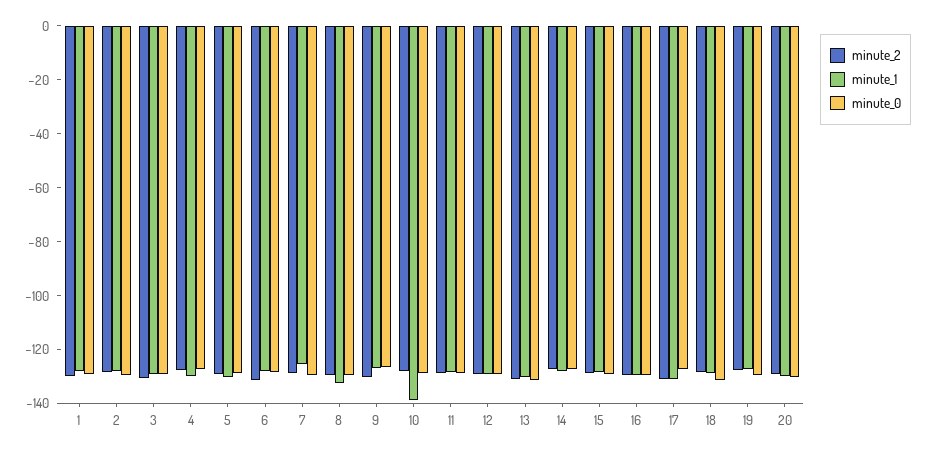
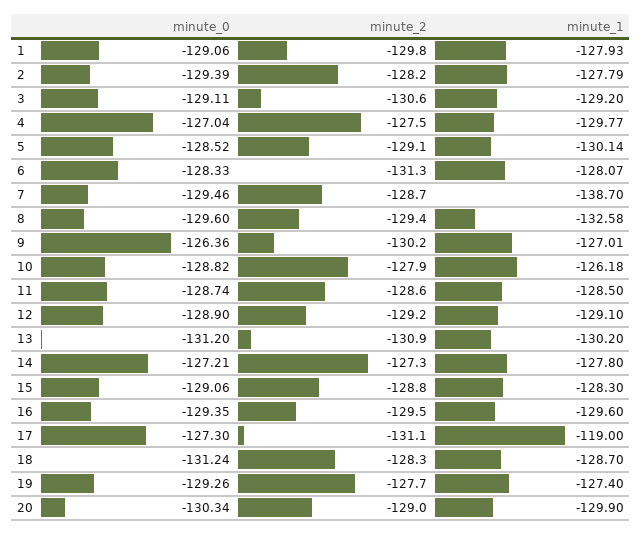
minute_1, 7: -125 -> -138.7
minute_1, 10: -140 -> -126.18
minute_1, 17: -130 -> -119

